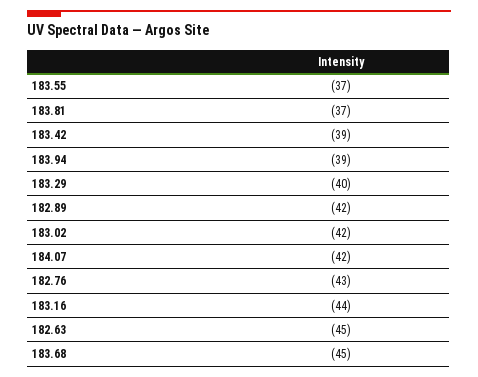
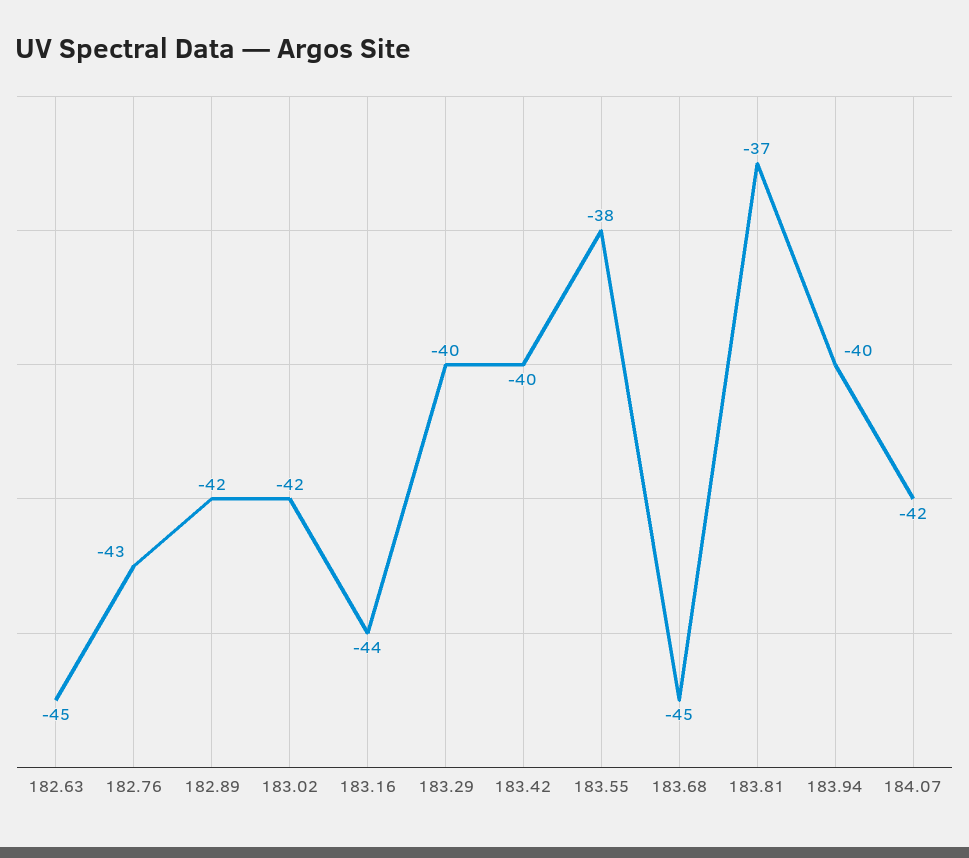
183.55: -37 -> -38
183.42: -39 -> -40
183.94: -39 -> -40

